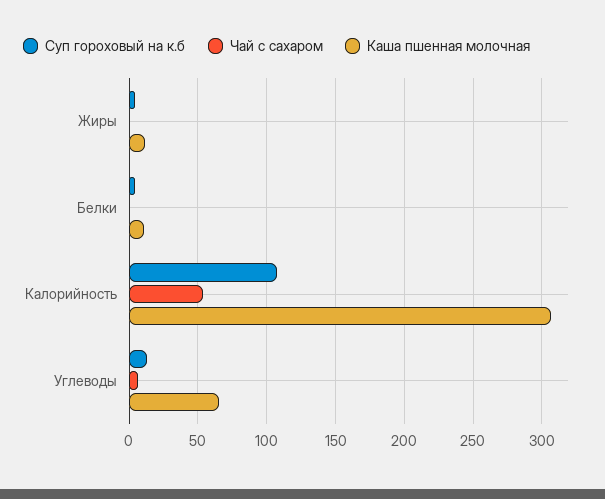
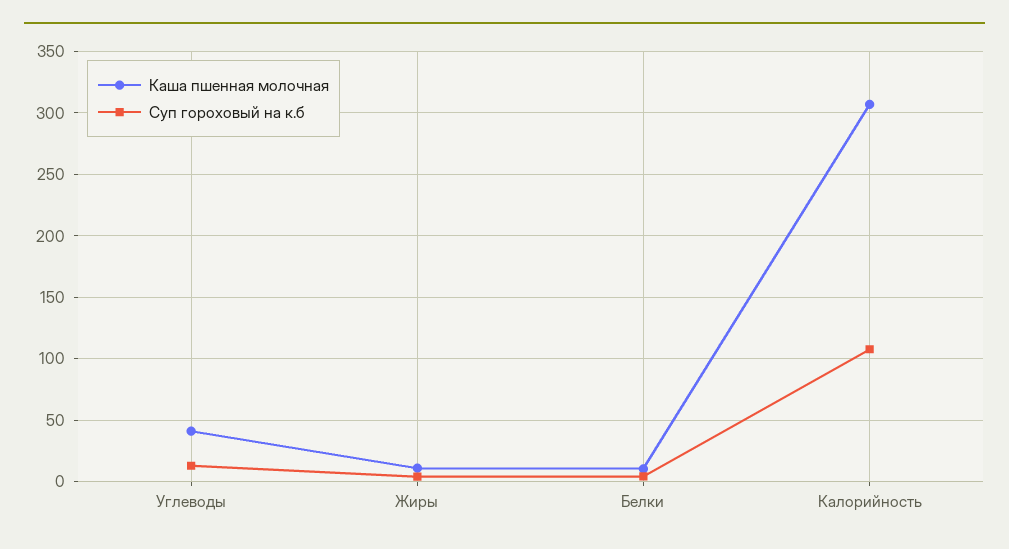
Чай с сахаром, Жиры: 0 -> none
Чай с сахаром, Белки: 0 -> none
Чай с сахаром, Калорийность: 55 -> none
Чай с сахаром, Углеводы: 5 -> none
Каша пшенная молочная, Углеводы: 65 -> 40

